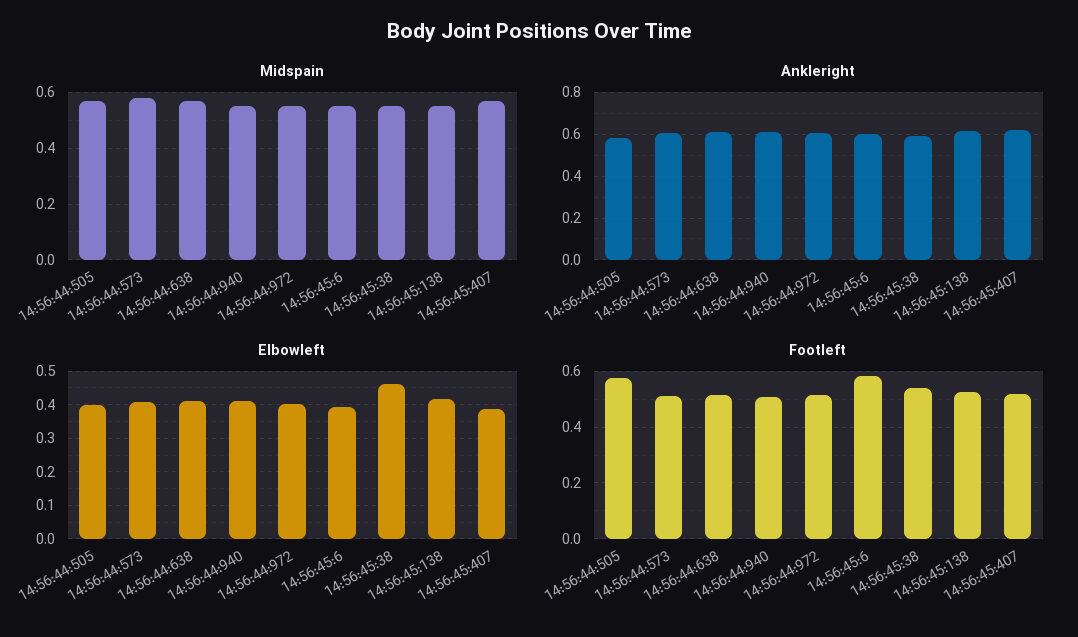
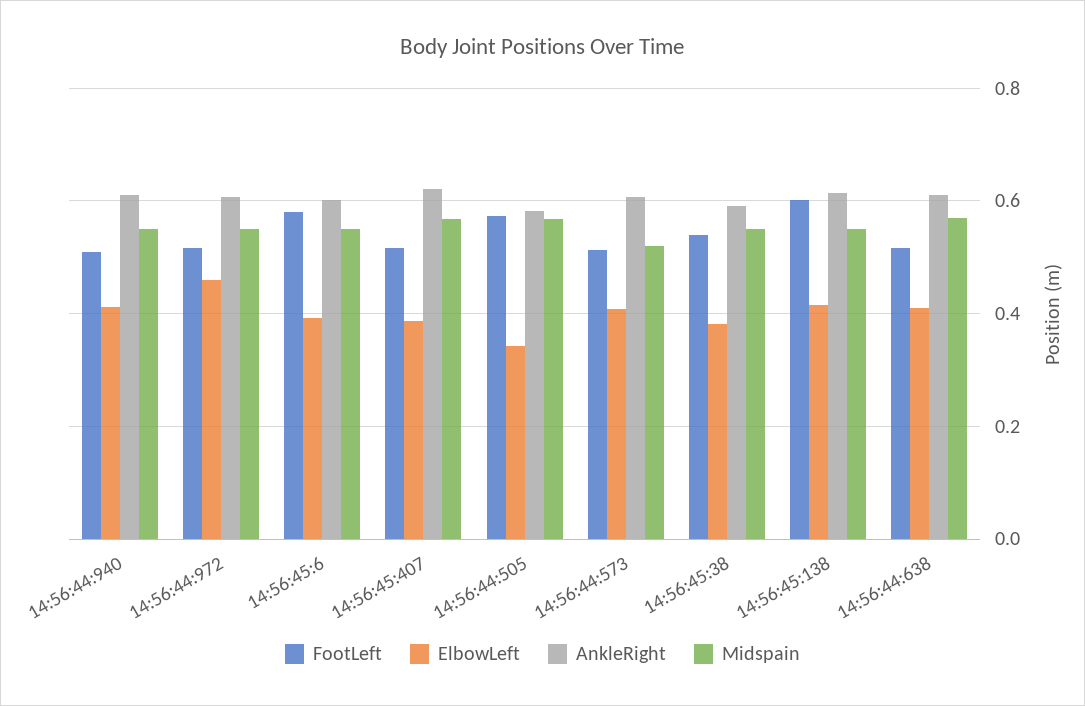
Midspain, 14:56:44:573: 0.575 -> 0.52
Elbowleft, 14:56:44:505: 0.4 -> 0.34
Elbowleft, 14:56:44:972: 0.4 -> 0.46
Elbowleft, 14:56:45:38: 0.46 -> 0.38
Footleft, 14:56:45:138: 0.525 -> 0.6

